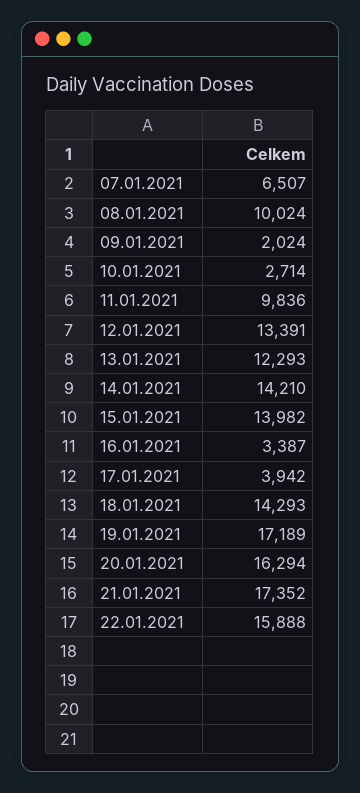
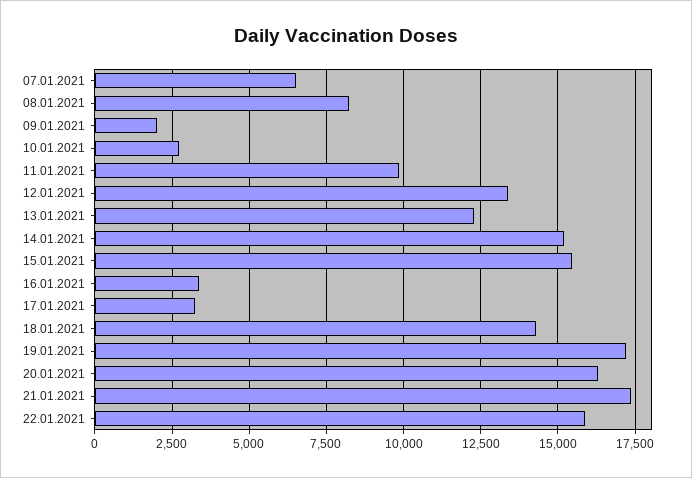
08.01.2021: 10024 -> 8250
14.01.2021: 14210 -> 15250
15.01.2021: 13982 -> 15500
17.01.2021: 3942 -> 3250

